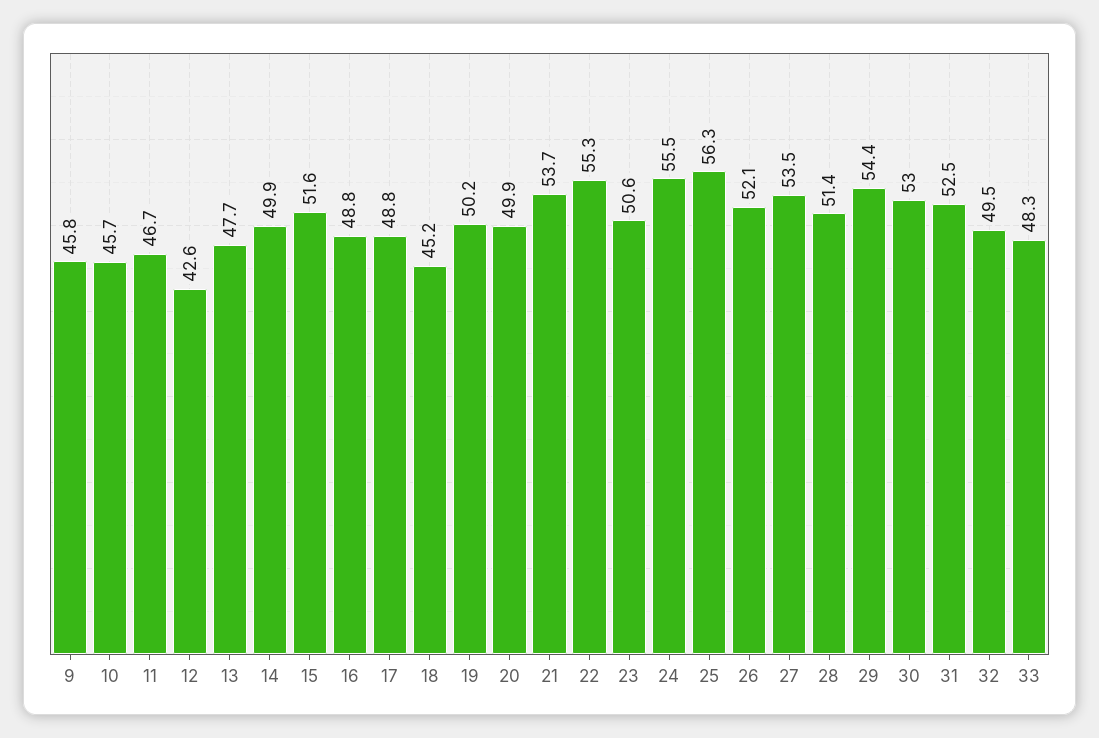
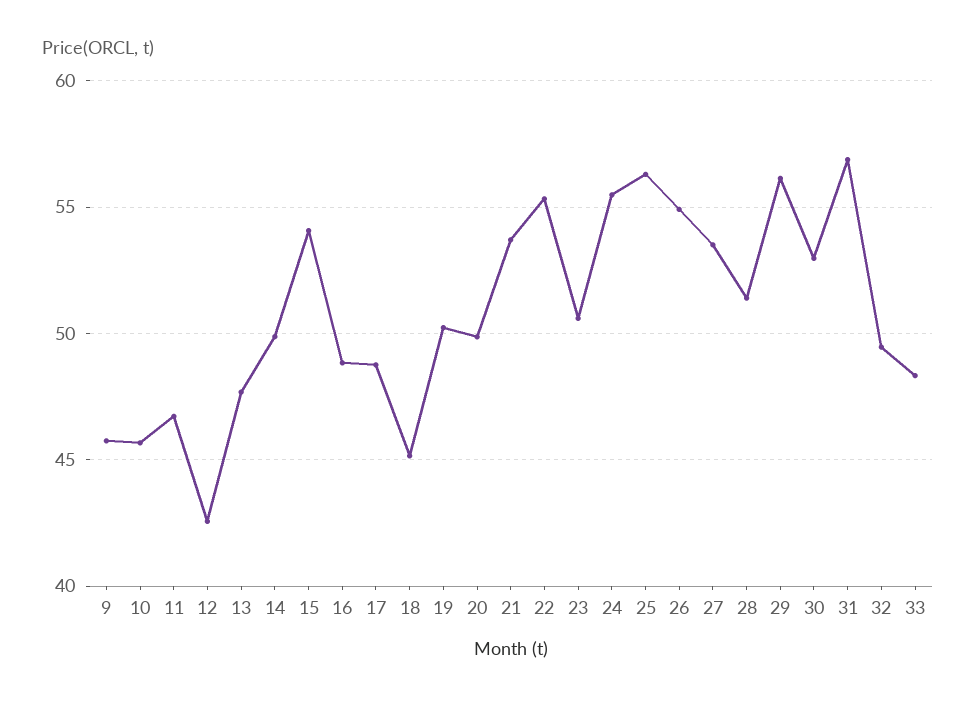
15: 51.6 -> 54
26: 52.1 -> 55
29: 54.4 -> 56
31: 52.5 -> 57

